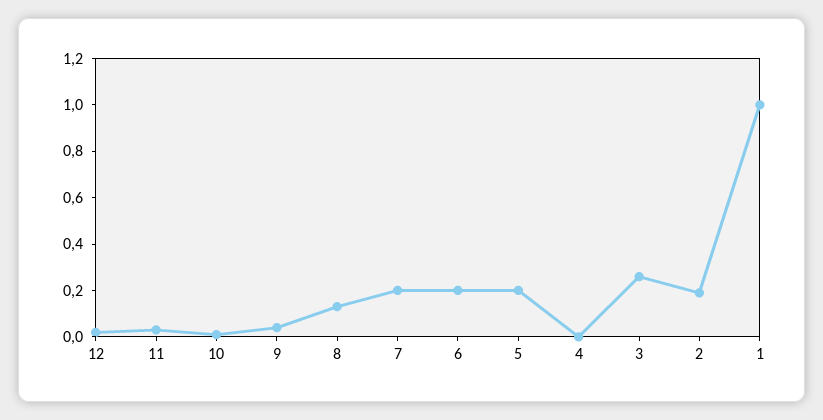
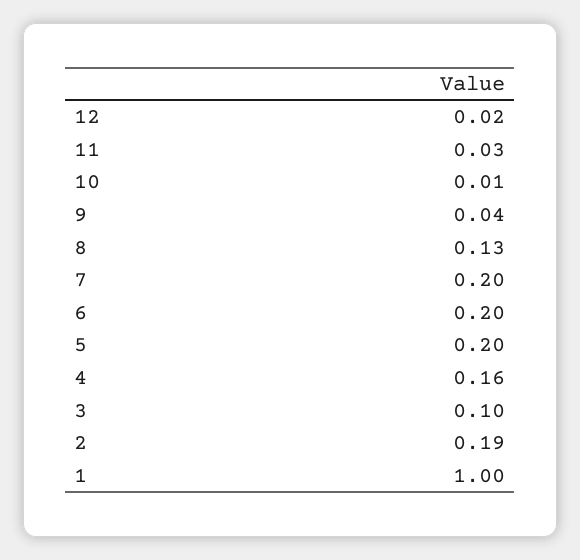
4: 0 -> 0.16
3: 0.25 -> 0.1

